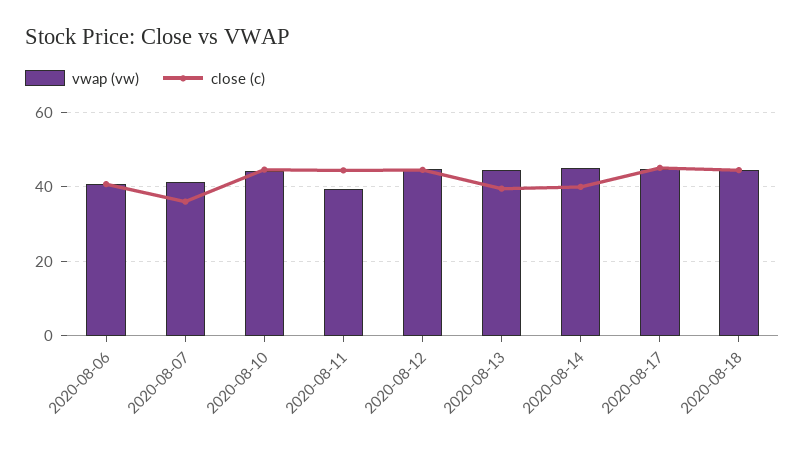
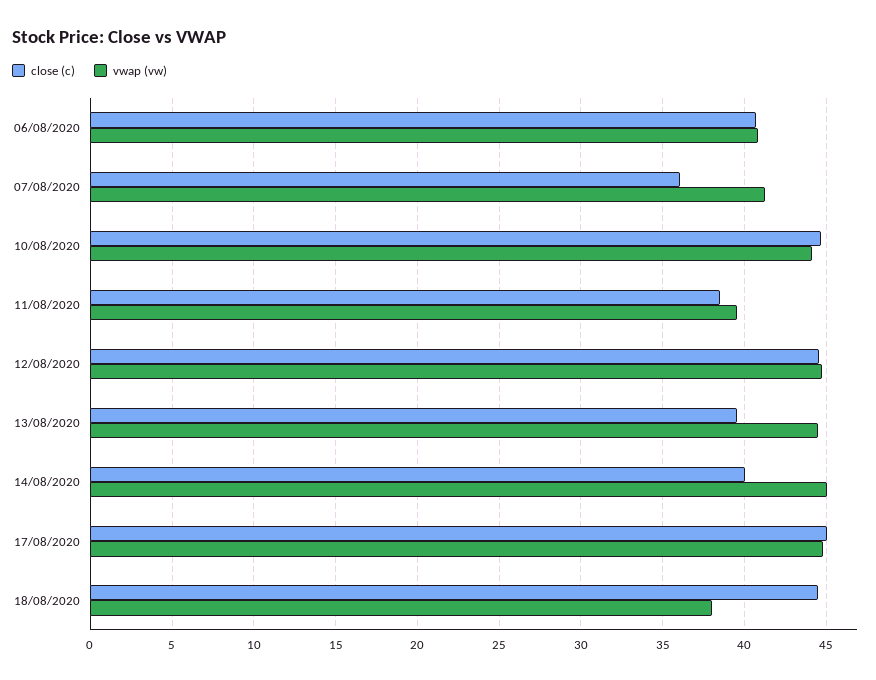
close (c), 2020-08-11: 44 -> 38.5
vwap (vw), 2020-08-18: 44 -> 38

